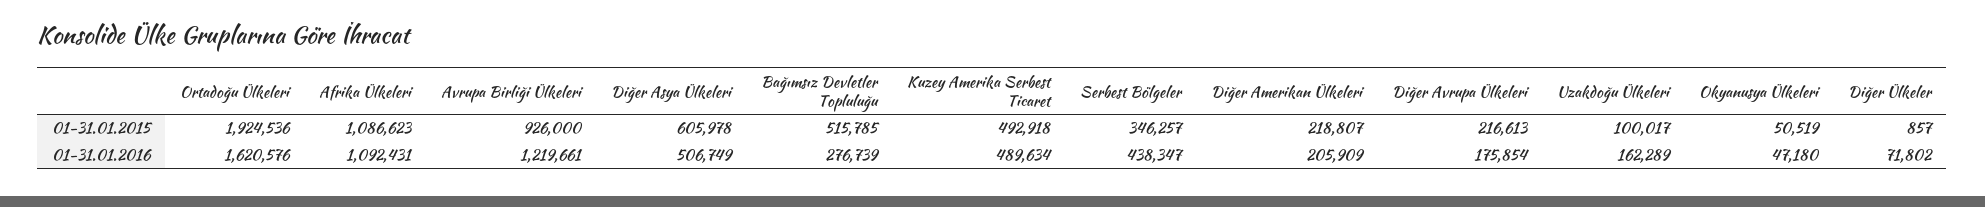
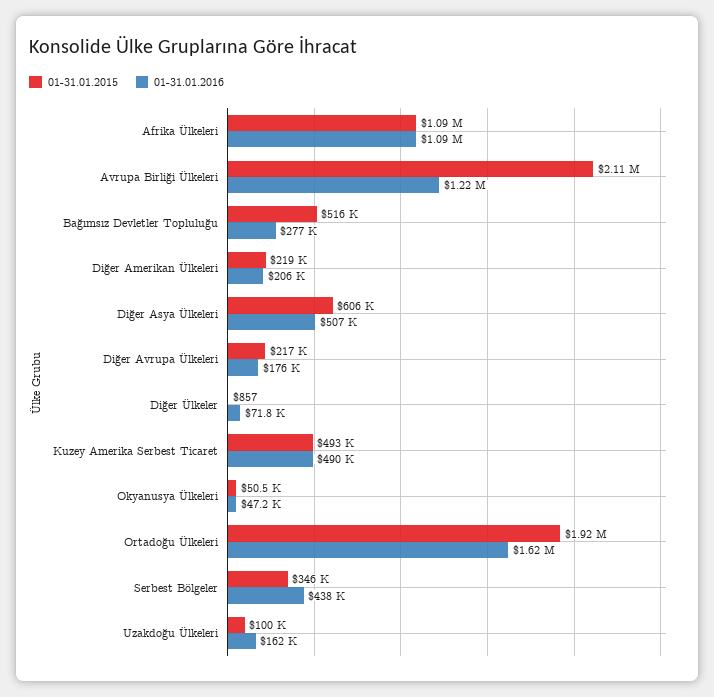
01-31.01.2015, Avrupa Birliği Ülkeleri: 926000 -> 2110000

